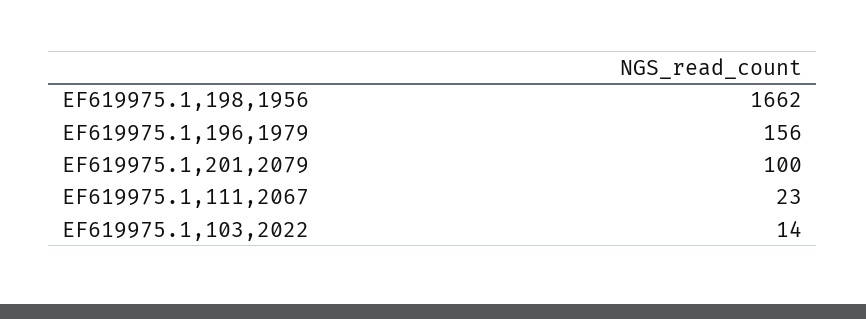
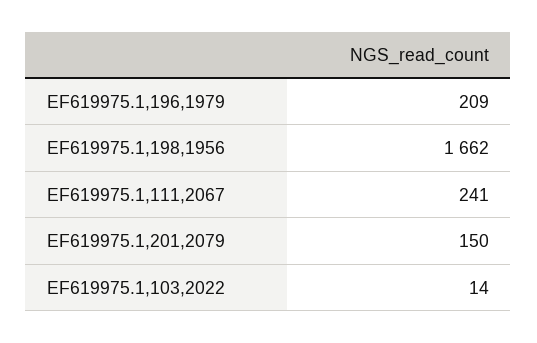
EF619975.1,196,1979: 156 -> 209
EF619975.1,201,2079: 100 -> 150
EF619975.1,111,2067: 23 -> 241

